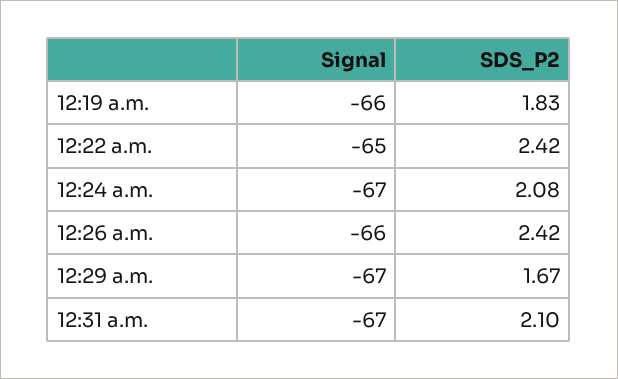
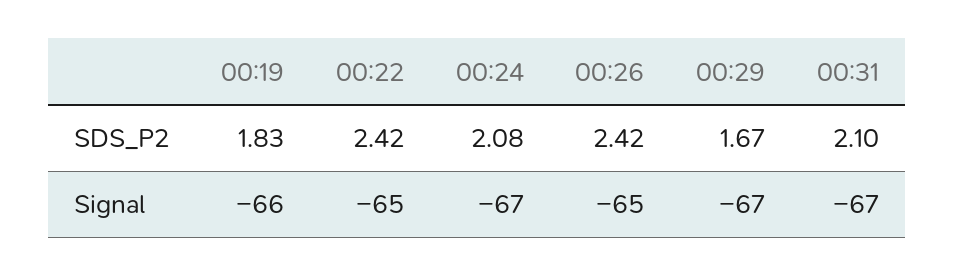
Signal, 12:26 a.m.: -66 -> -65

